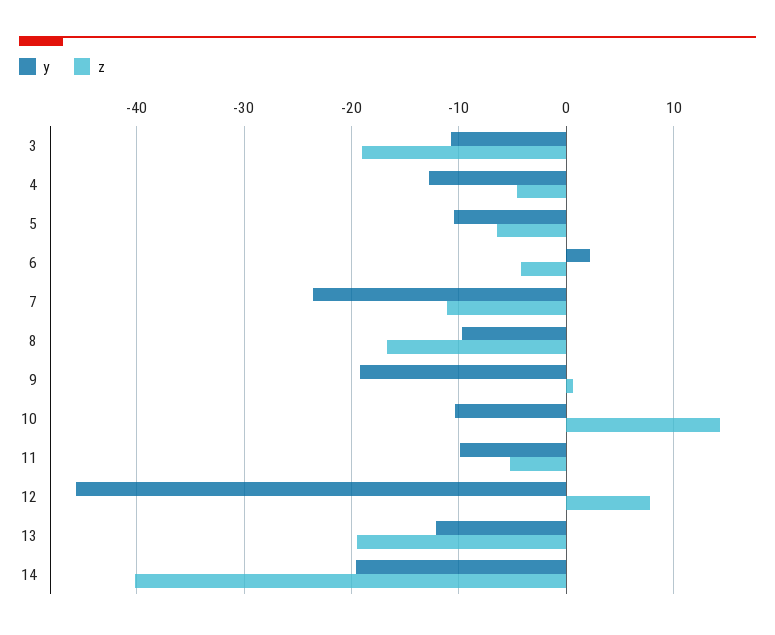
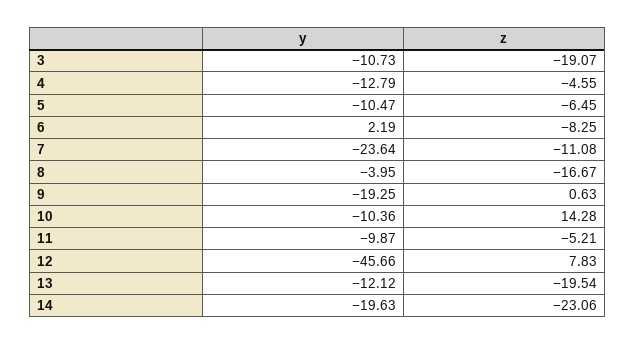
z, 6: -4 -> -8.25
y, 8: -10 -> -3.95
z, 14: -40 -> -23.06

